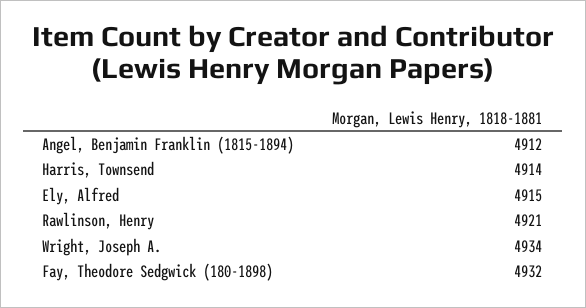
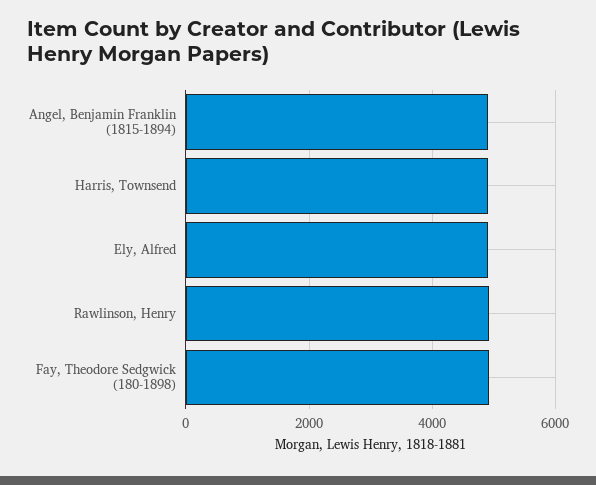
Wright, Joseph A.: 4934 -> none

